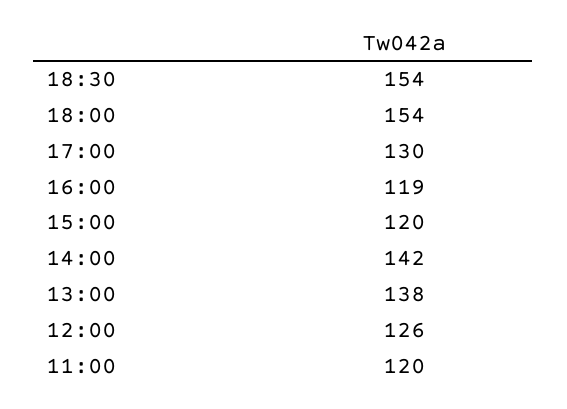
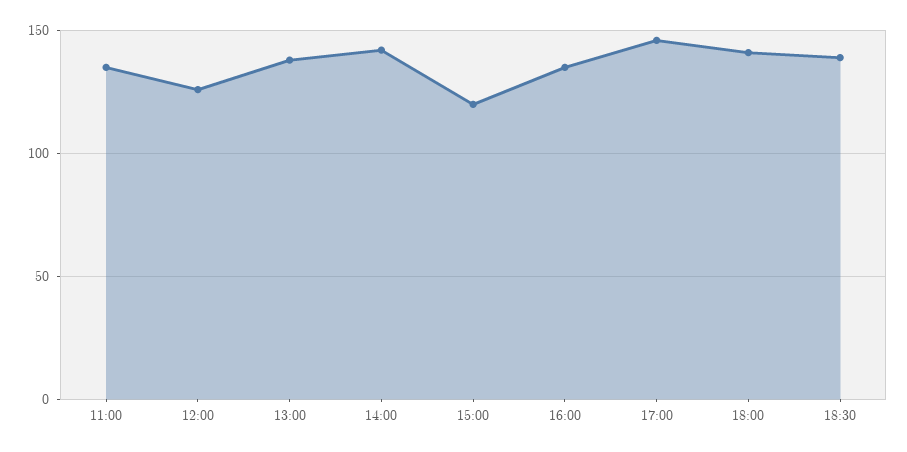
18:30: 154 -> 140
18:00: 154 -> 140
17:00: 130 -> 145
16:00: 119 -> 135
11:00: 120 -> 135

